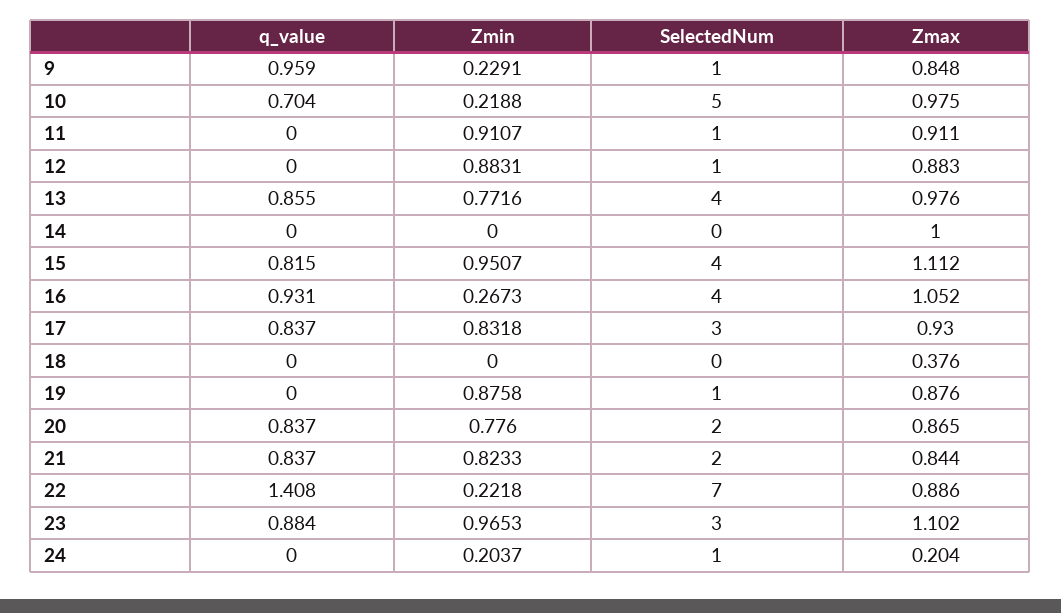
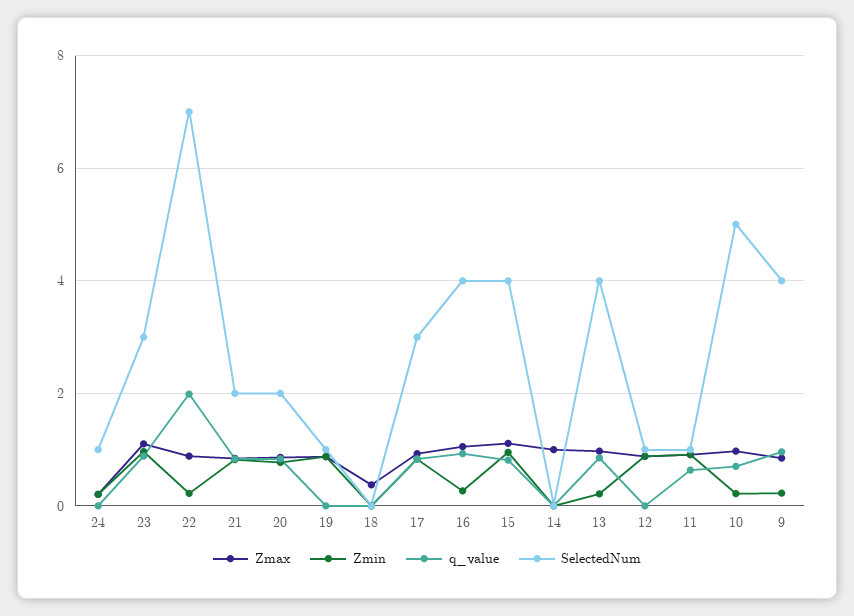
SelectedNum, 9: 1 -> 4
q_value, 11: 0 -> 0.6
Zmin, 13: 0.7716 -> 0.2
q_value, 22: 1.408 -> 2

